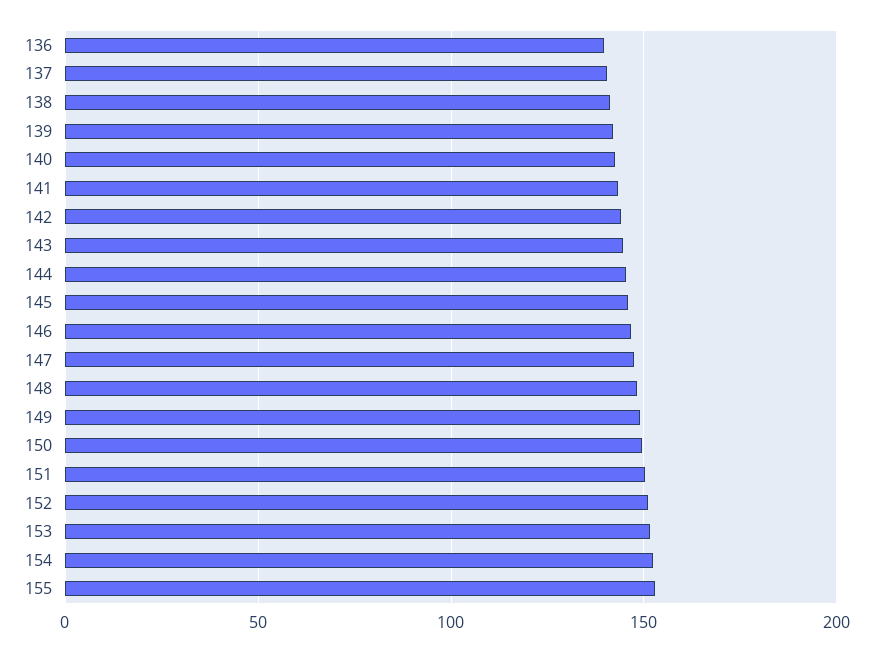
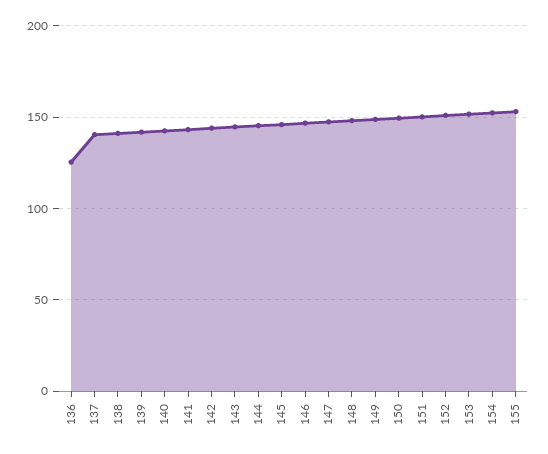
136: 140 -> 125

